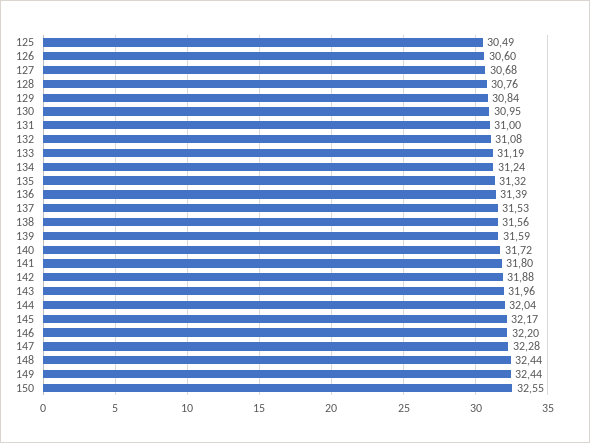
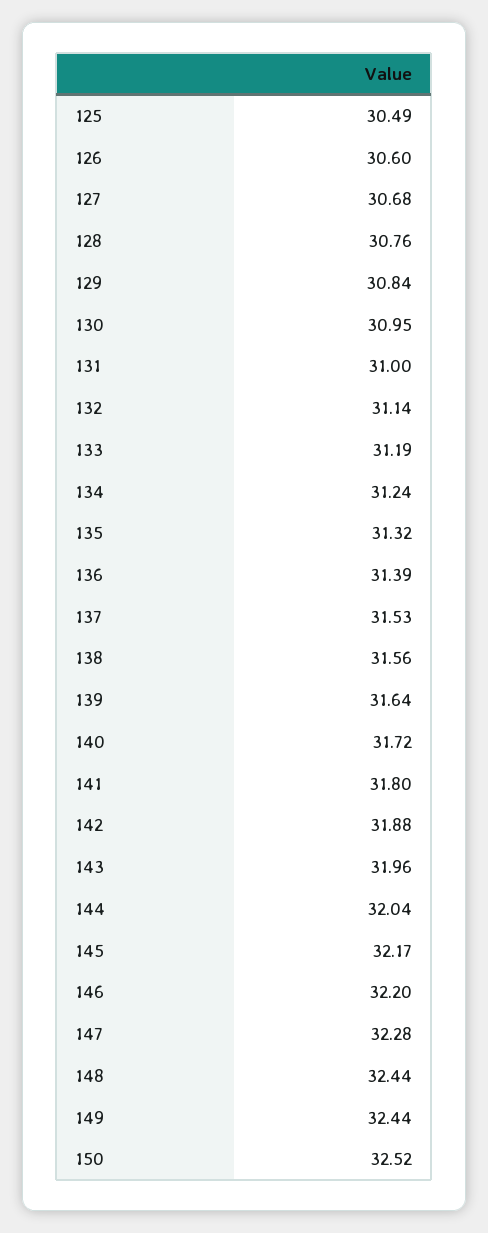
132: 31.08 -> 31.14
139: 31.59 -> 31.64
150: 32.55 -> 32.52

